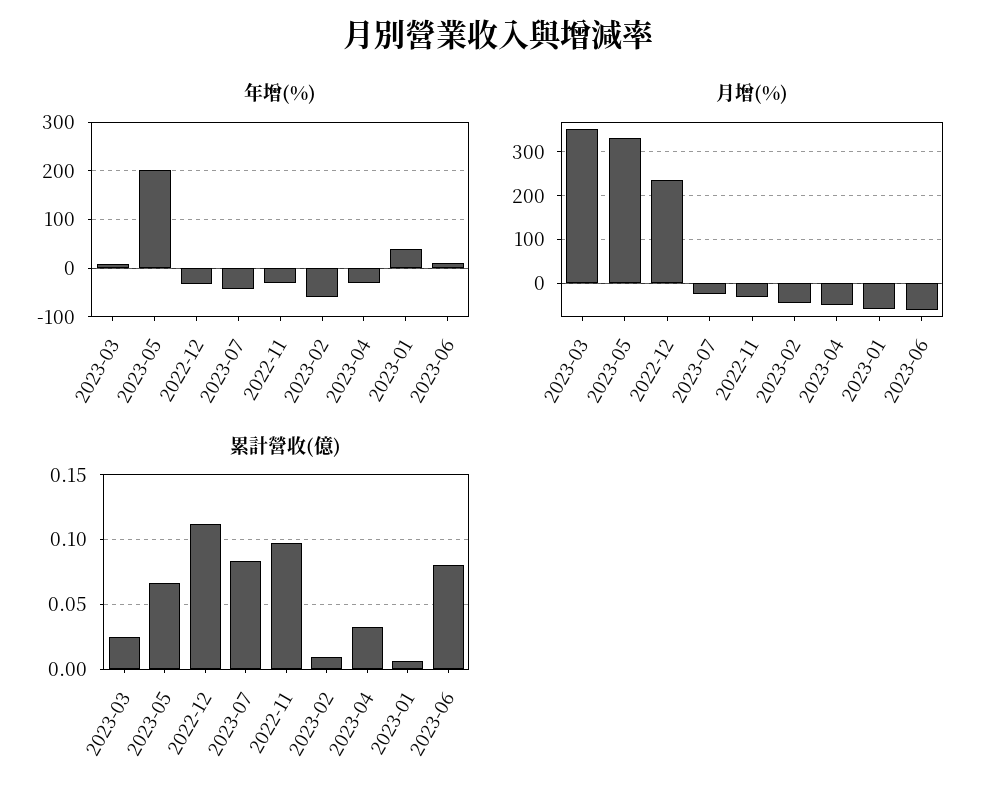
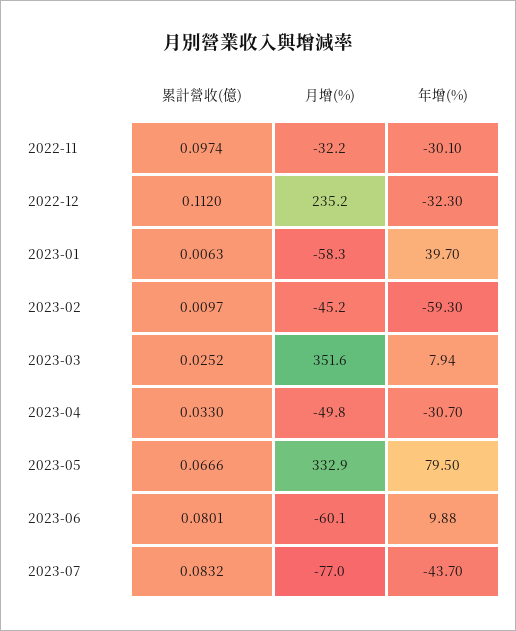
年增(%), 2023-05: 200 -> 79.5
月增(%), 2023-07: -20 -> -77

